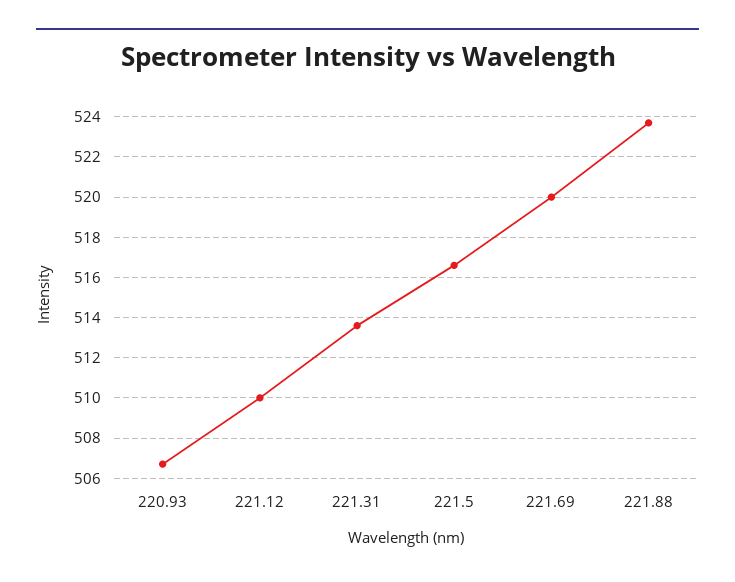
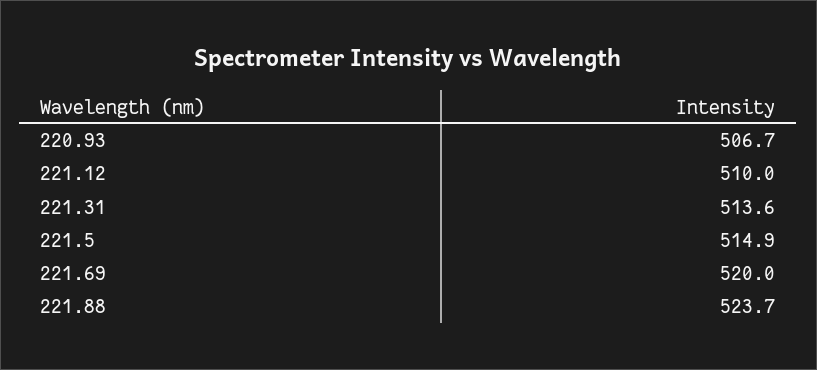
221.5: 516.5 -> 514.9

